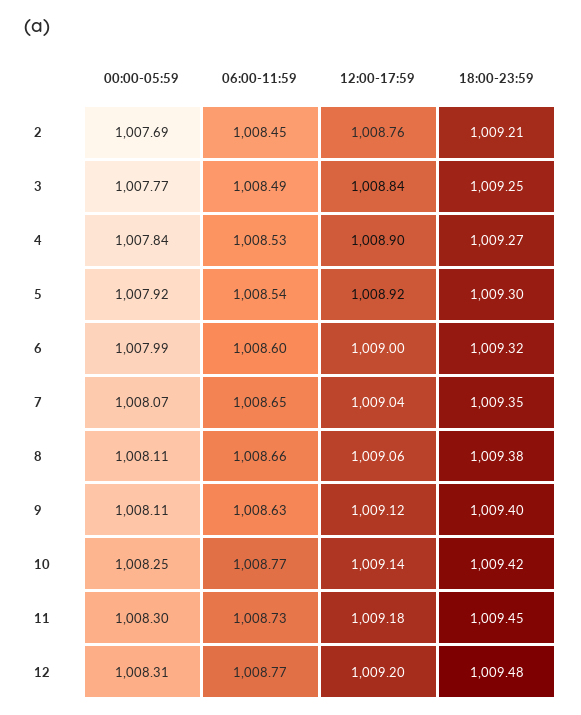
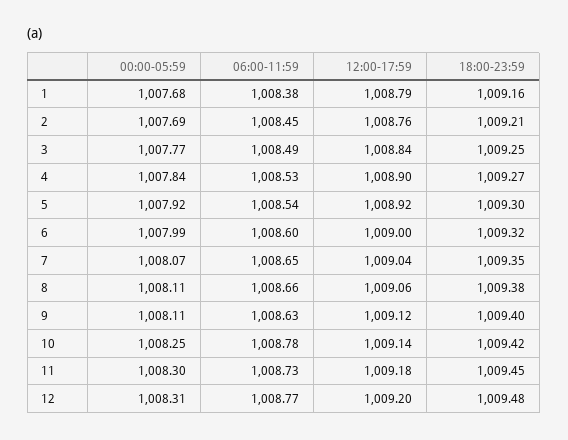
06:00-11:59, 10: 1008.77 -> 1008.78
00:00-05:59, 1: none -> 1007.68
06:00-11:59, 1: none -> 1008.38
12:00-17:59, 1: none -> 1008.79
18:00-23:59, 1: none -> 1009.16

